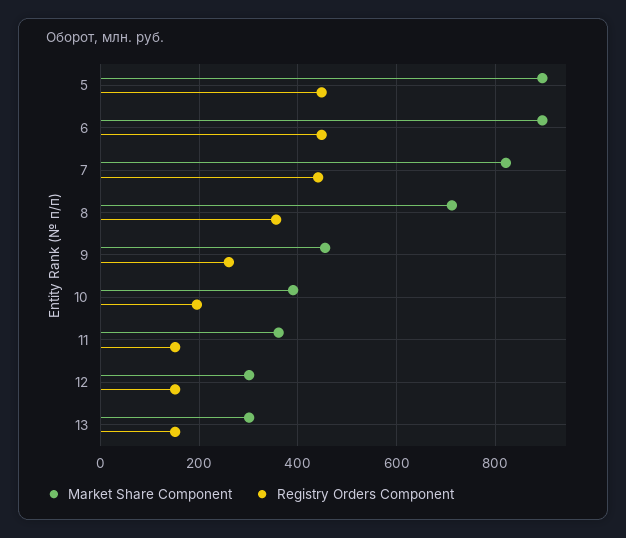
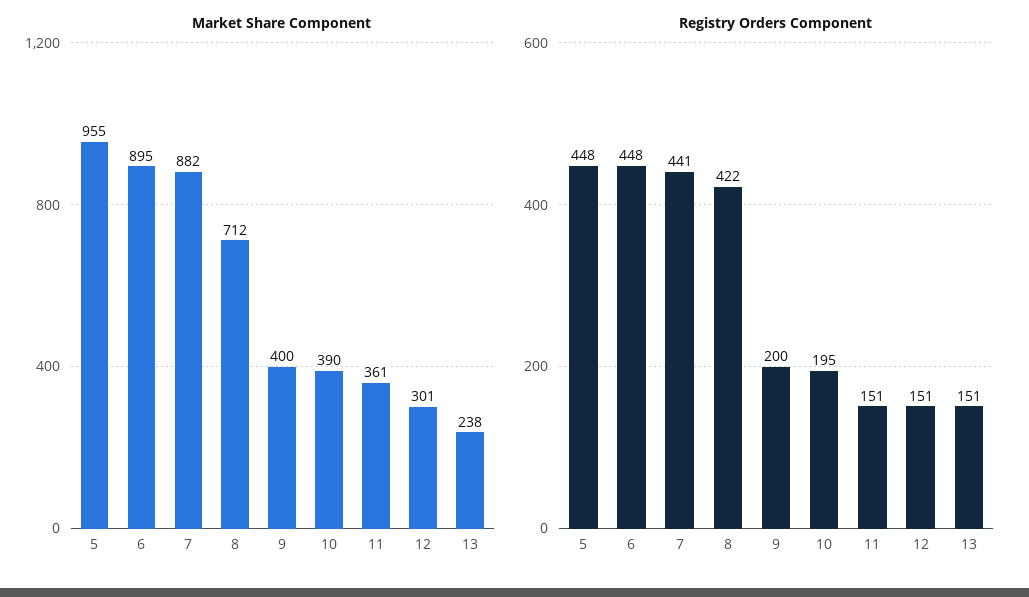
Market Share Component, 5: 900 -> 955
Market Share Component, 7: 820 -> 882
Registry Orders Component, 8: 360 -> 422
Market Share Component, 9: 460 -> 400
Registry Orders Component, 9: 260 -> 200
Market Share Component, 13: 300 -> 238

